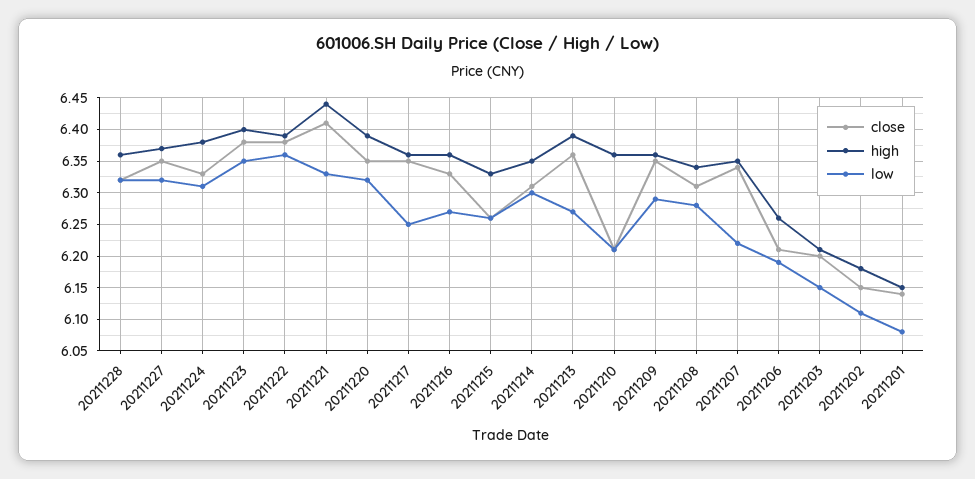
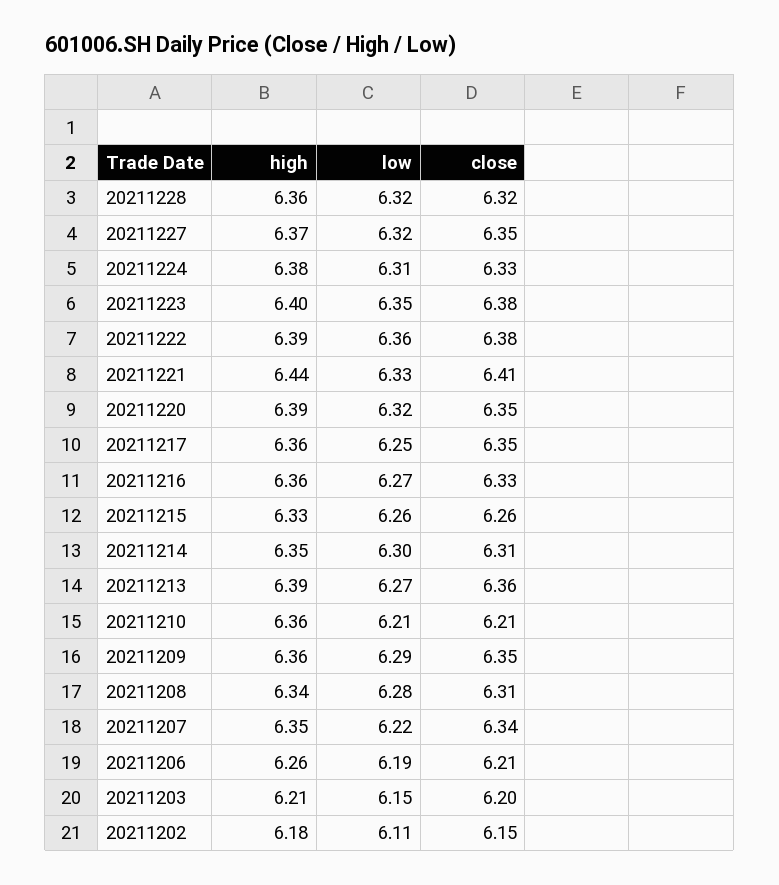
close, 20211201: 6.14 -> none
high, 20211201: 6.15 -> none
low, 20211201: 6.08 -> none

